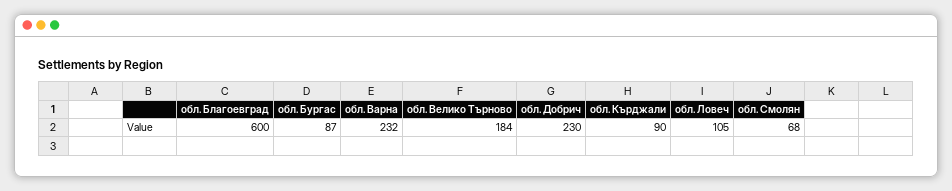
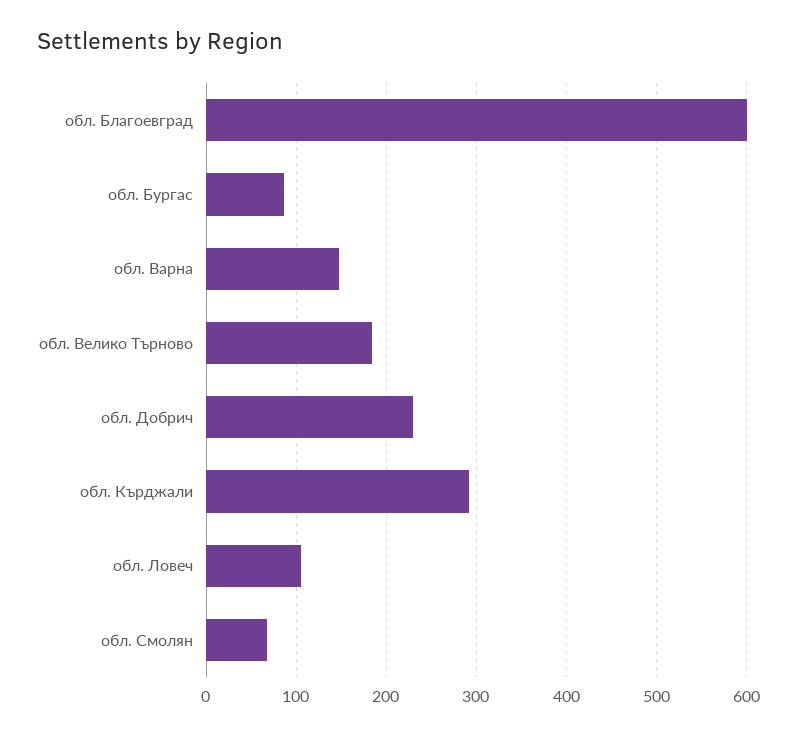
обл. Варна: 232 -> 150
обл. Кърджали: 90 -> 290

